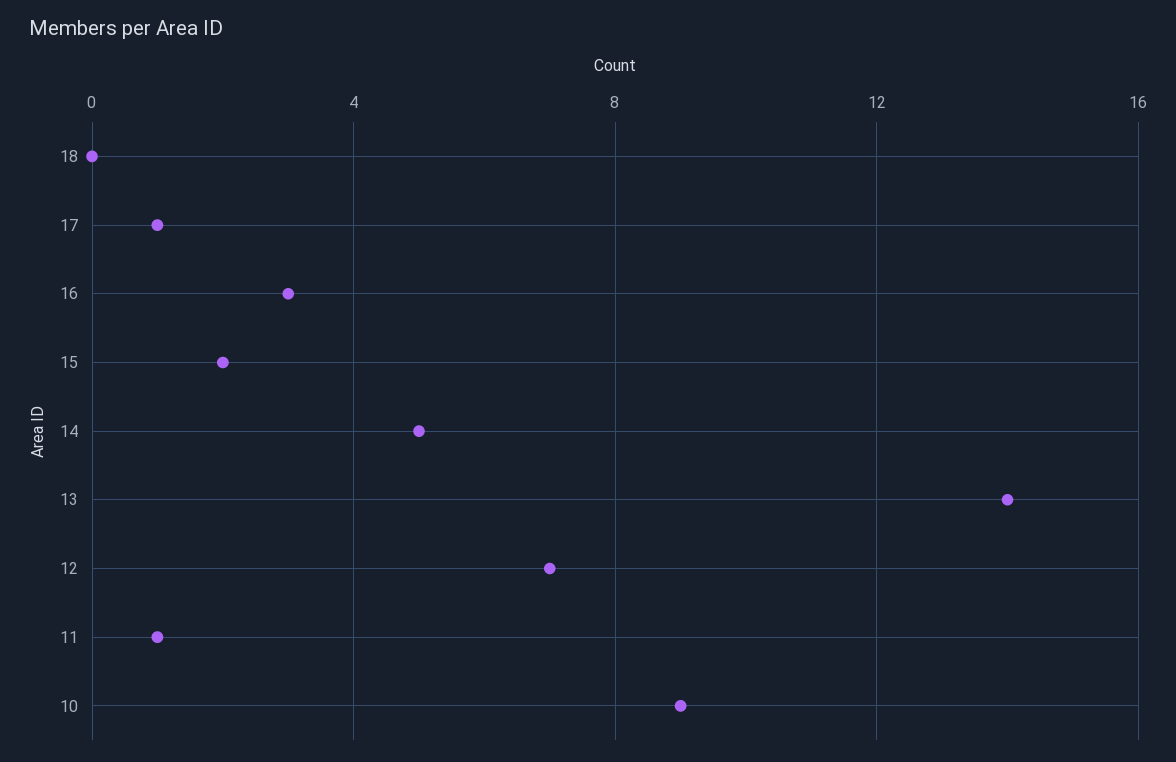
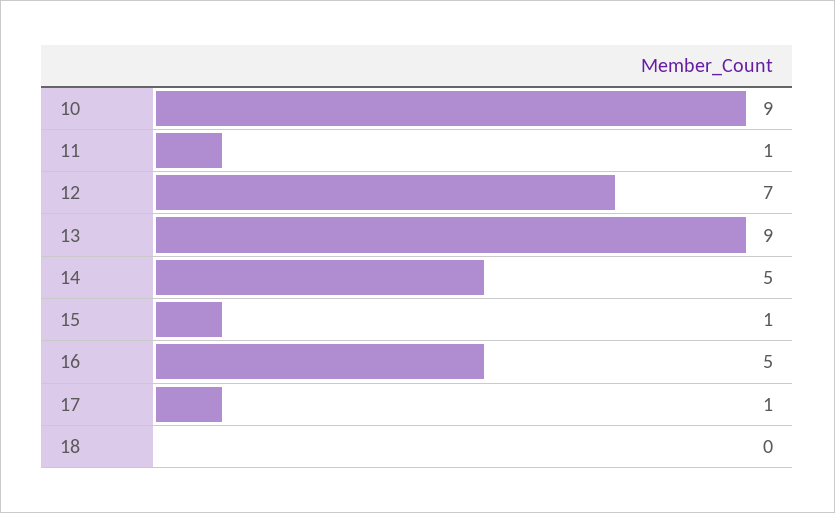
16: 3 -> 5
15: 2 -> 1
13: 14 -> 9

